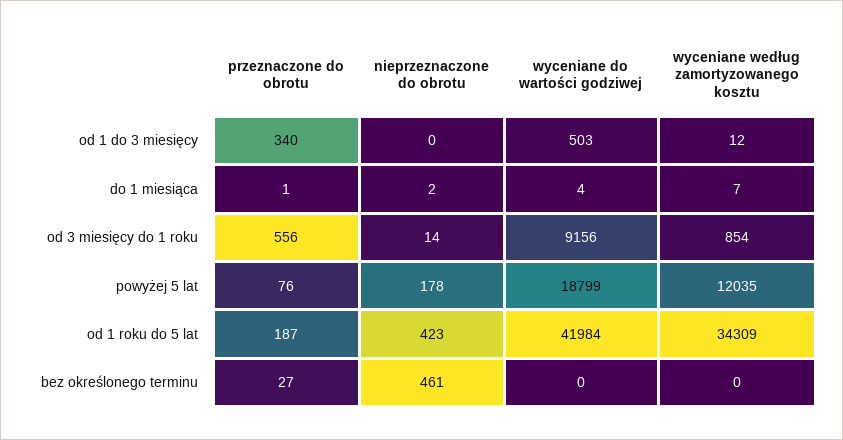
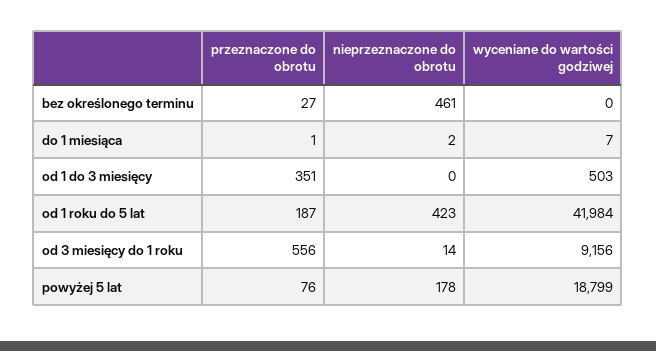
przeznaczone do obrotu, od 1 do 3 miesięcy: 340 -> 351
wyceniane według zamortyzowanego kosztu, od 1 do 3 miesięcy: 12 -> none
wyceniane do wartości godziwej, do 1 miesiąca: 4 -> 7
wyceniane według zamortyzowanego kosztu, do 1 miesiąca: 7 -> none
wyceniane według zamortyzowanego kosztu, od 3 miesięcy do 1 roku: 854 -> none
wyceniane według zamortyzowanego kosztu, powyżej 5 lat: 12035 -> none
wyceniane według zamortyzowanego kosztu, od 1 roku do 5 lat: 34309 -> none
wyceniane według zamortyzowanego kosztu, bez określonego terminu: 0 -> none

